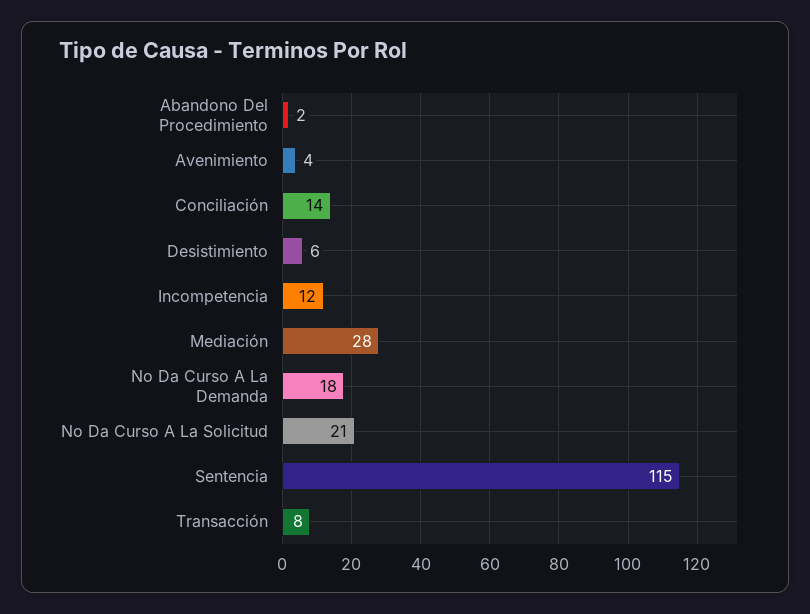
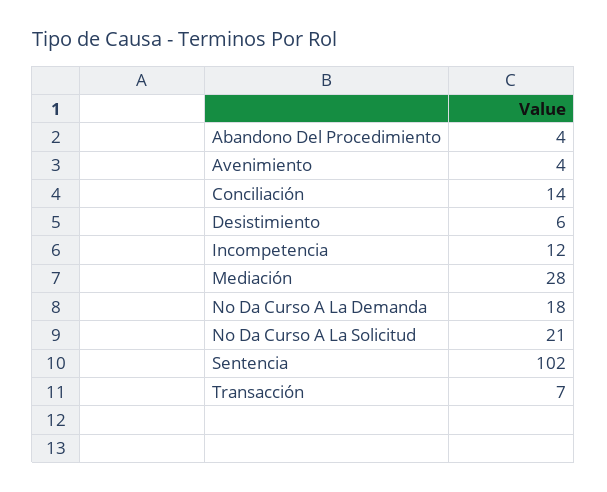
Abandono Del Procedimiento: 2 -> 4
Sentencia: 115 -> 102
Transacción: 8 -> 7

